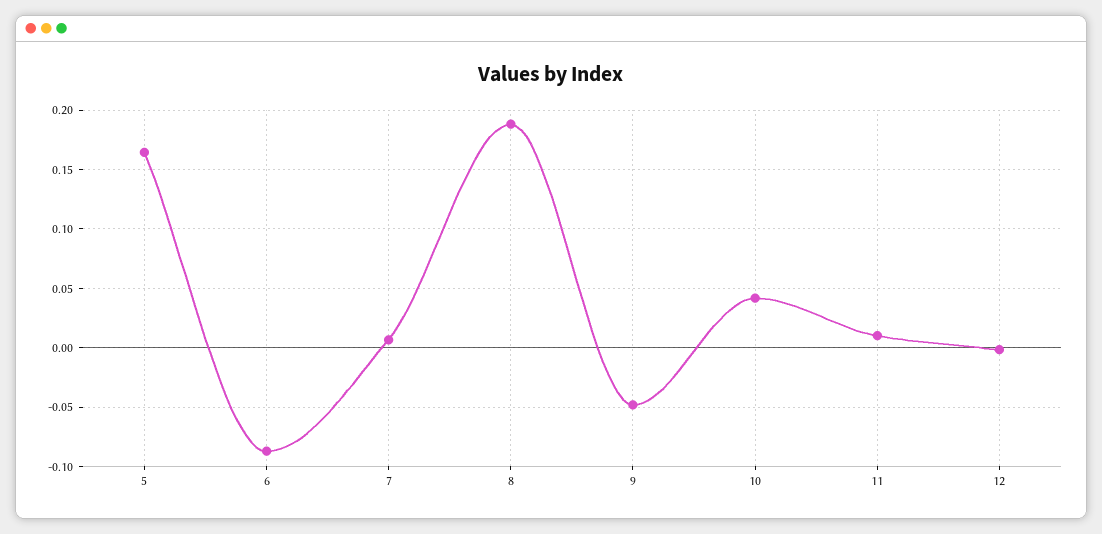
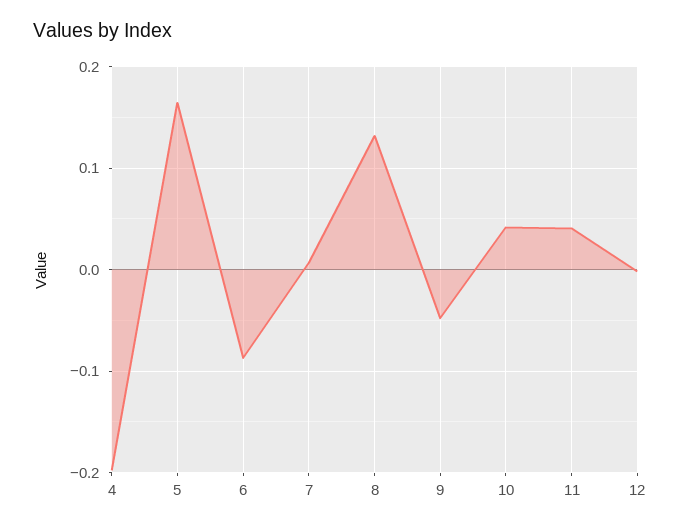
8: 0.19 -> 0.13
11: 0.01 -> 0.04
4: none -> -0.2

